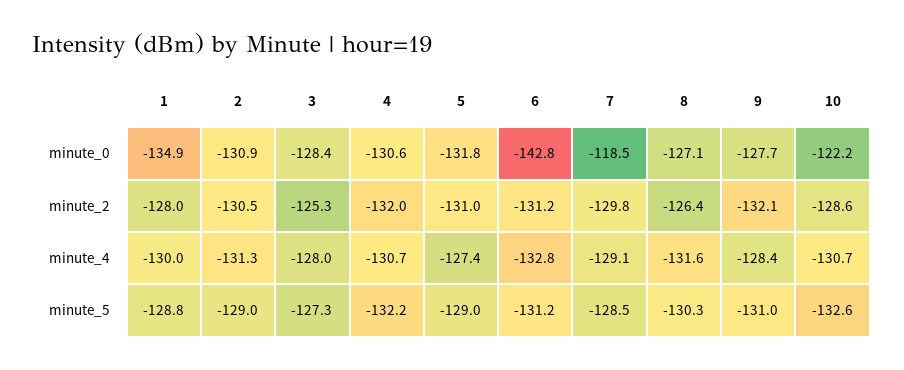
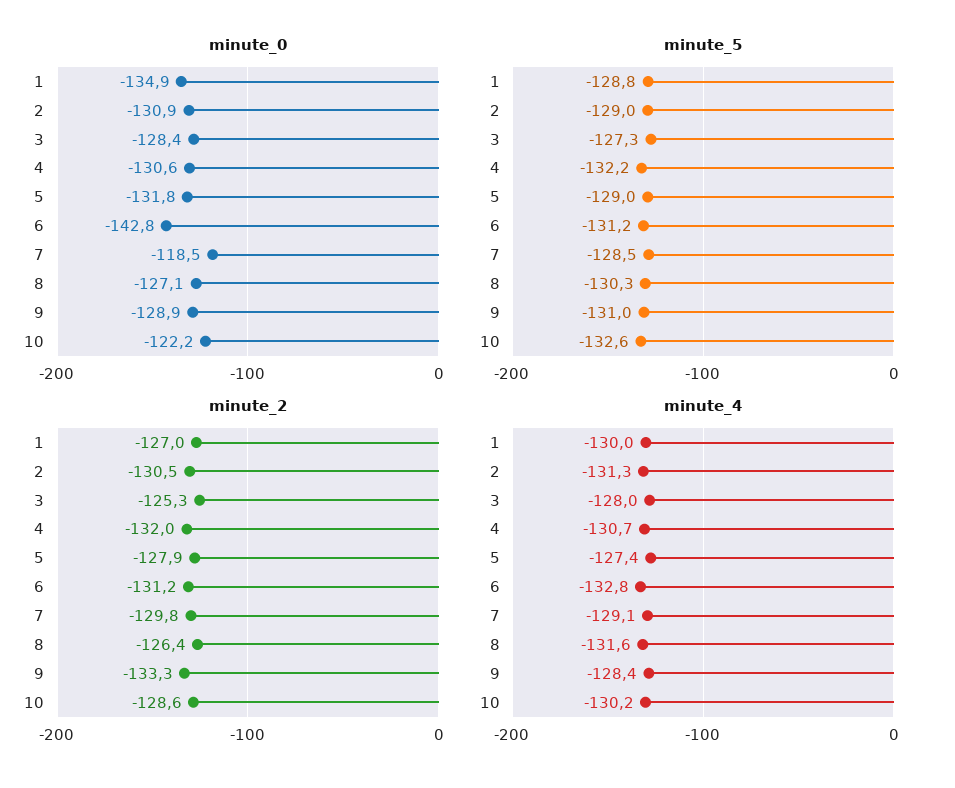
minute_0, 9: -127.7 -> -128.9
minute_2, 1: -128 -> -127
minute_2, 5: -131 -> -127.9
minute_2, 9: -132.1 -> -133.3
minute_4, 10: -130.7 -> -130.2

